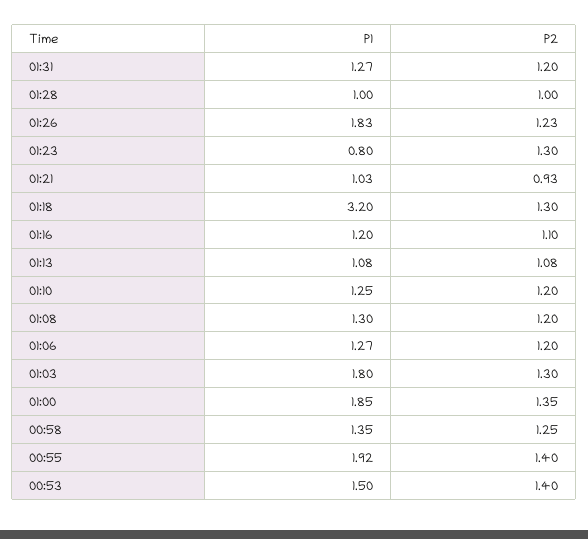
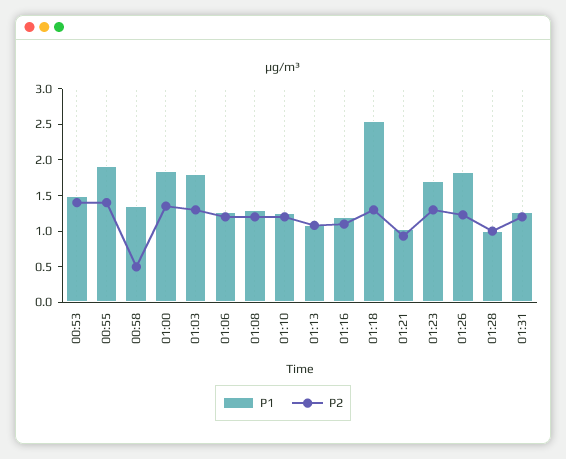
P1, 01:23: 0.8 -> 1.75
P1, 01:18: 3.2 -> 2.5
P2, 00:58: 1.25 -> 0.5

